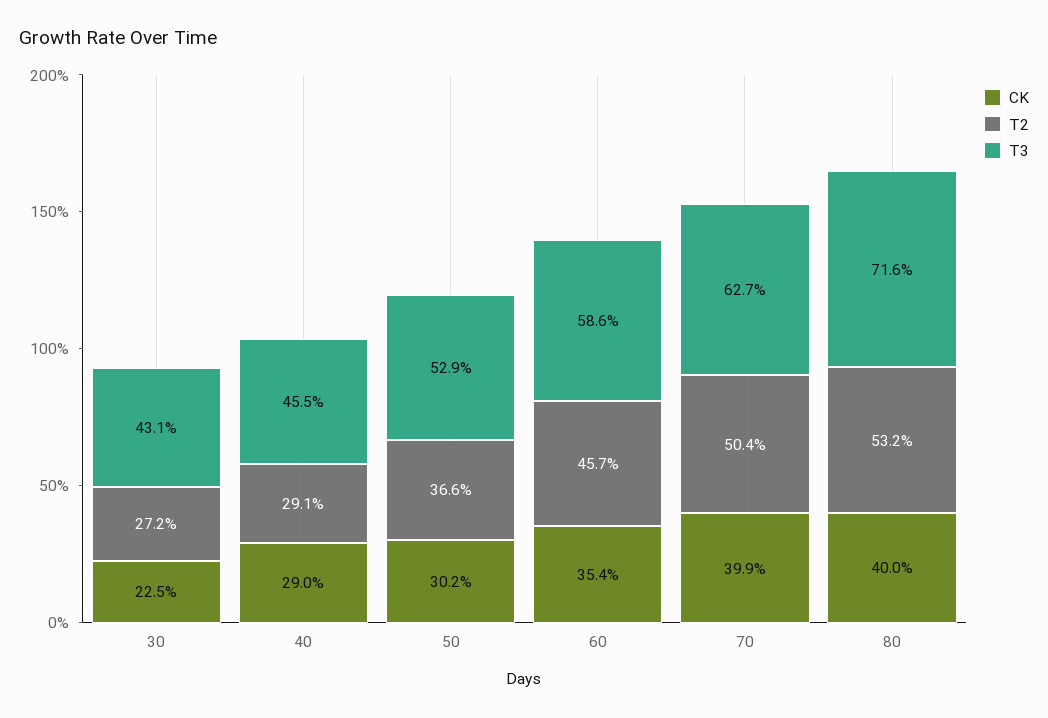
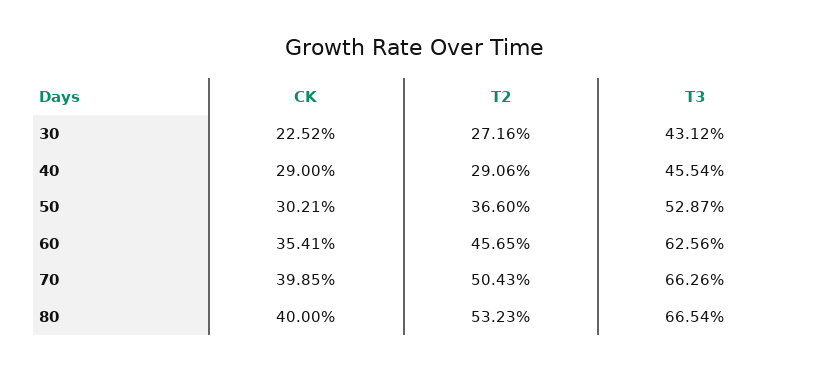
T3, 60: 58.6 -> 62.56
T3, 70: 62.7 -> 66.26
T3, 80: 71.6 -> 66.54

